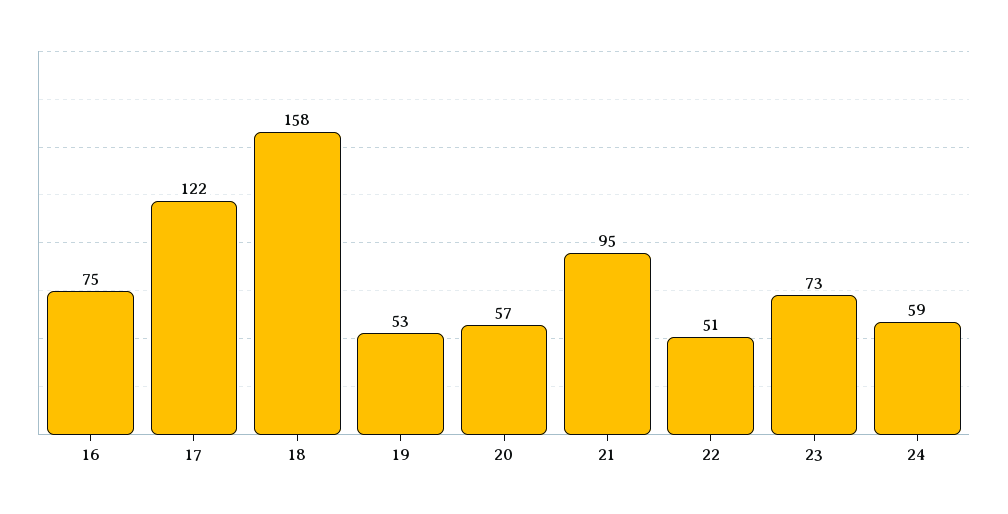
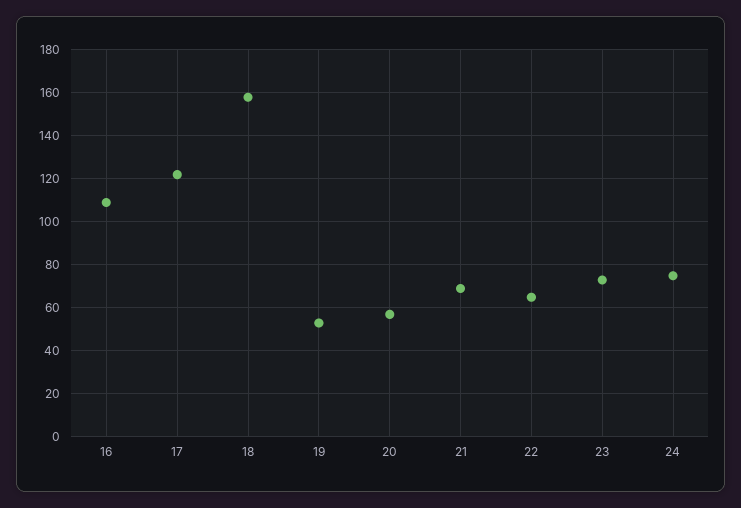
16: 75 -> 110
21: 95 -> 70
22: 51 -> 65
24: 59 -> 75

